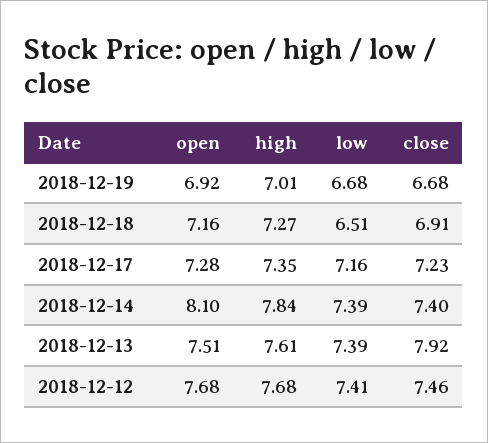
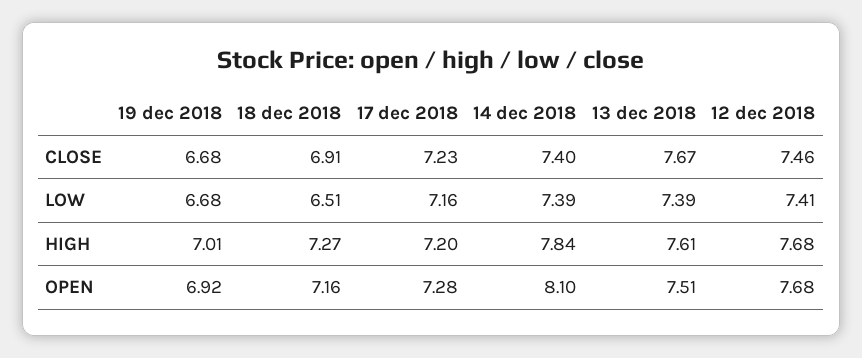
high, 2018-12-17: 7.35 -> 7.2
close, 2018-12-13: 7.92 -> 7.67

